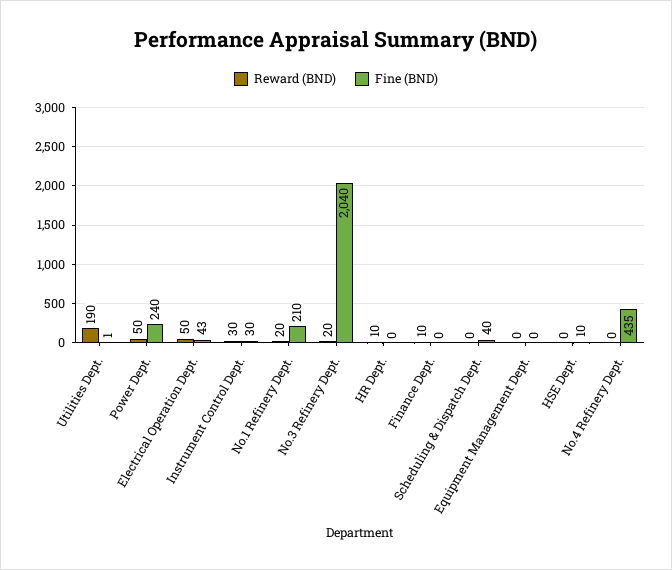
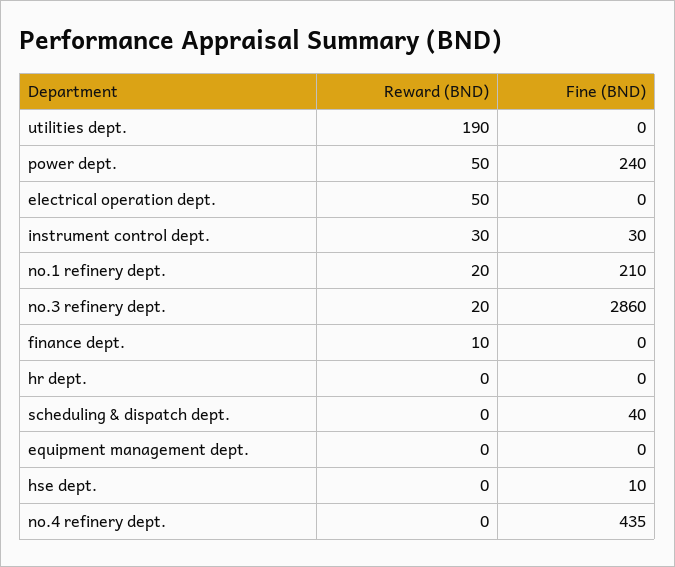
Fine (BND), Utilities Dept.: 1 -> 0
Fine (BND), Electrical Operation Dept.: 43 -> 0
Fine (BND), No.3 Refinery Dept.: 2040 -> 2860
Reward (BND), HR Dept.: 10 -> 0

